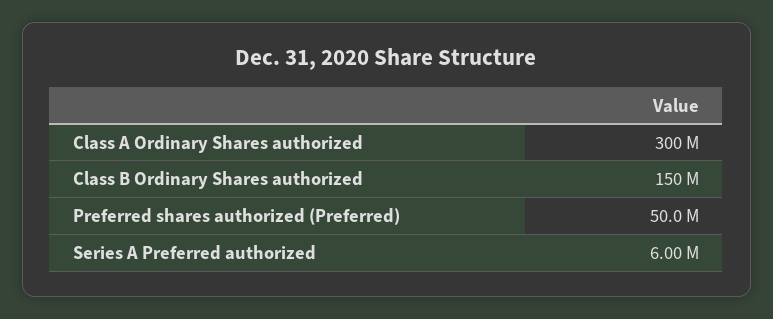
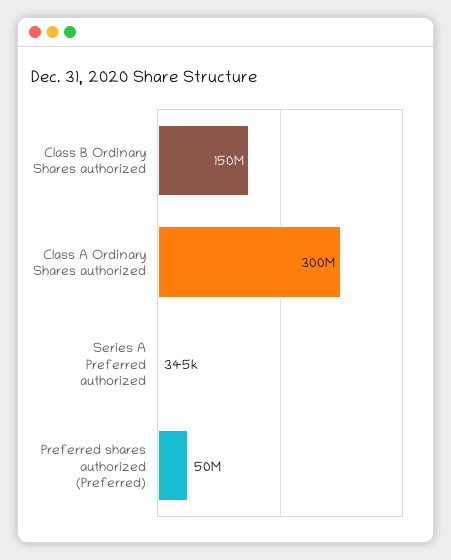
Series A Preferred authorized: 6000000 -> 345000

